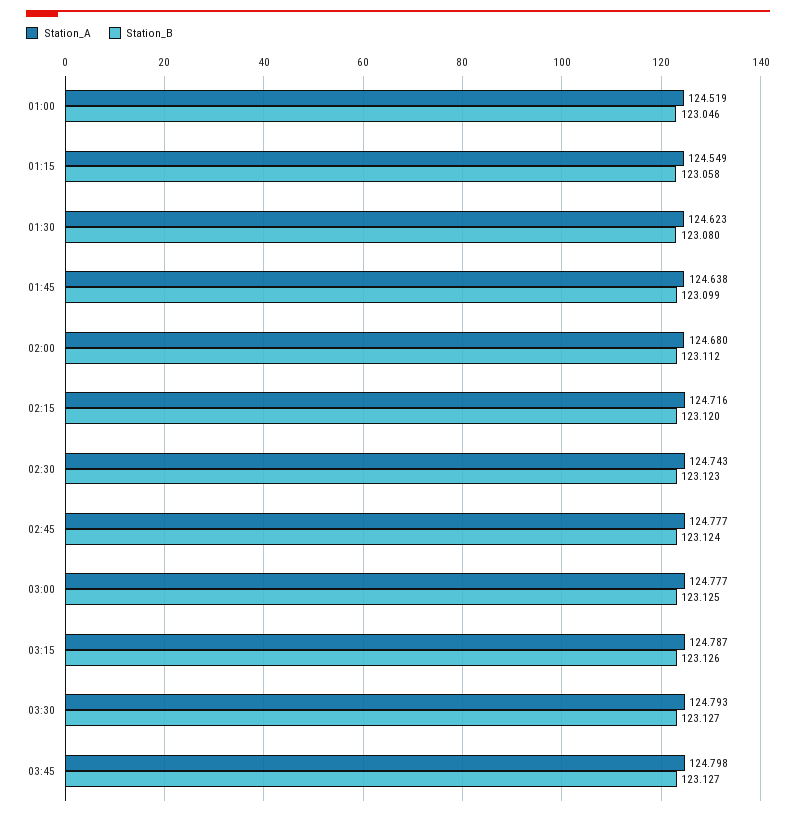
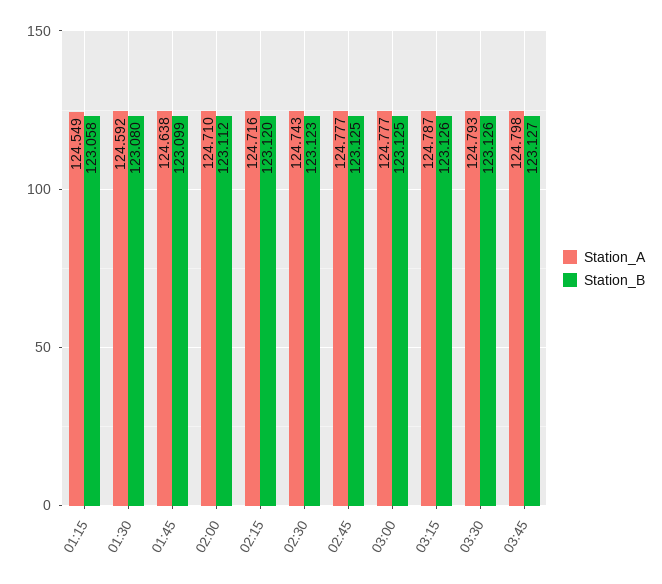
Station_A, 01:00: 124.519 -> none
Station_B, 01:00: 123.046 -> none
Station_A, 01:30: 124.623 -> 124.592
Station_A, 02:00: 124.68 -> 124.71
Station_B, 02:45: 123.124 -> 123.125
Station_B, 03:30: 123.127 -> 123.126

